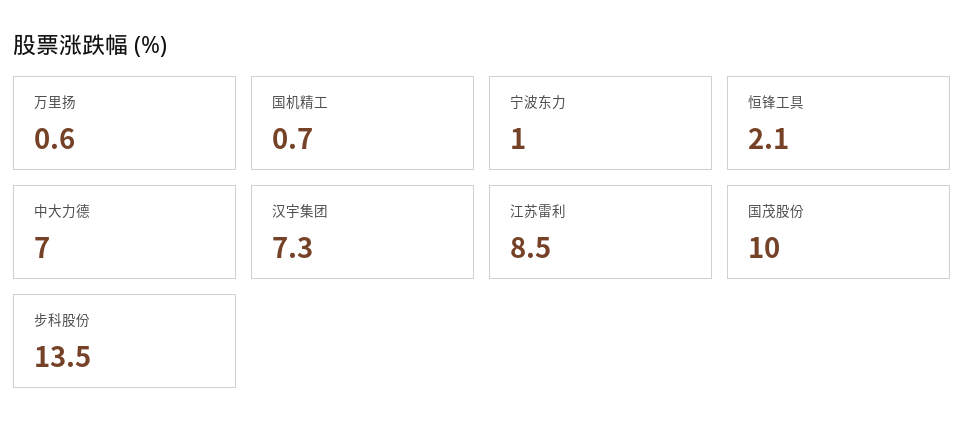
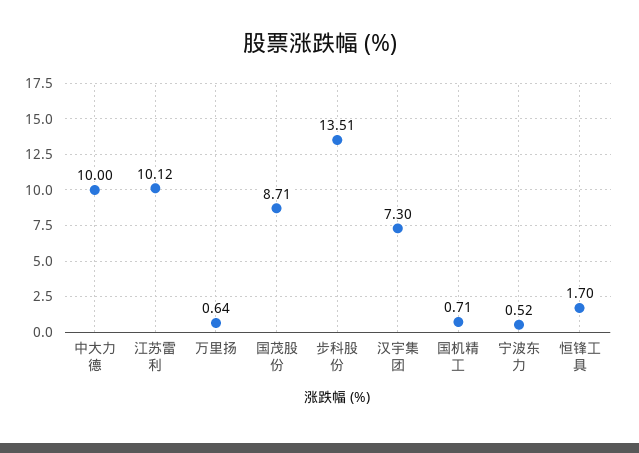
宁波东力: 1 -> 0.52
恒锋工具: 2.1 -> 1.7
中大力德: 7 -> 10
江苏雷利: 8.5 -> 10.12
国茂股份: 10 -> 8.71

